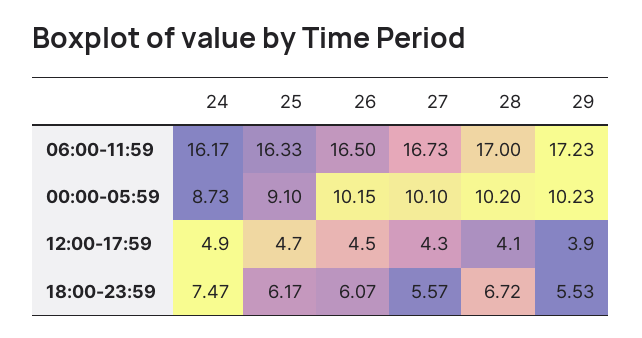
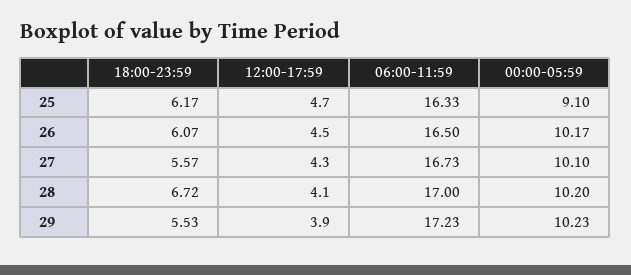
24, 06:00-11:59: 16.17 -> none
24, 00:00-05:59: 8.73 -> none
26, 00:00-05:59: 10.15 -> 10.17
24, 12:00-17:59: 4.9 -> none
24, 18:00-23:59: 7.47 -> none

